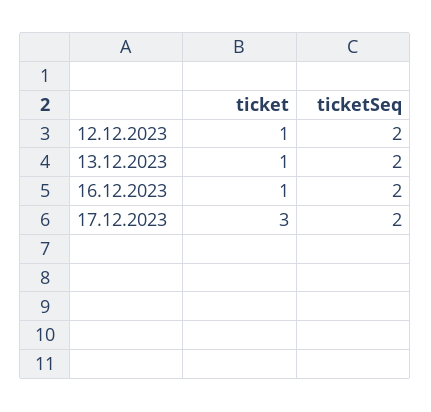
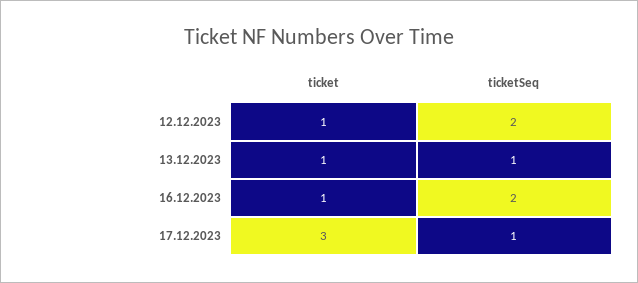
ticketSeq, 13.12.2023: 2 -> 1
ticketSeq, 17.12.2023: 2 -> 1

